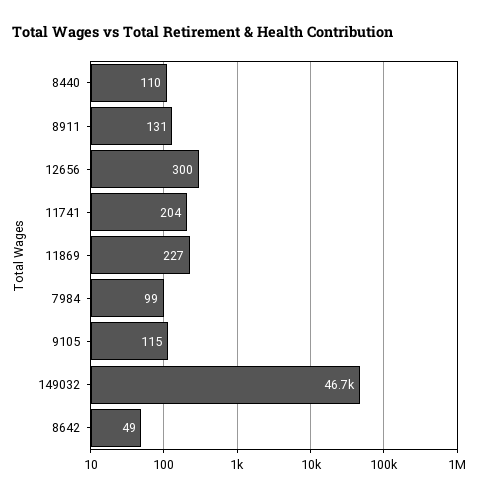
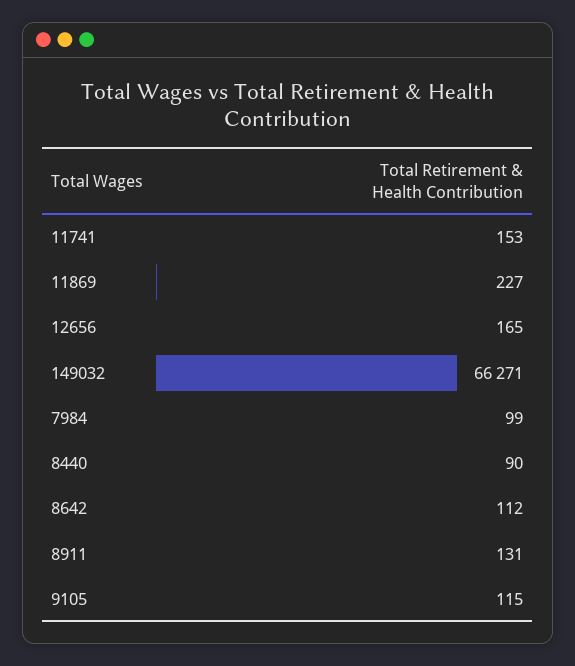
8440: 110 -> 90
12656: 300 -> 165
11741: 204 -> 153
149032: 46700 -> 66271
8642: 49 -> 112

